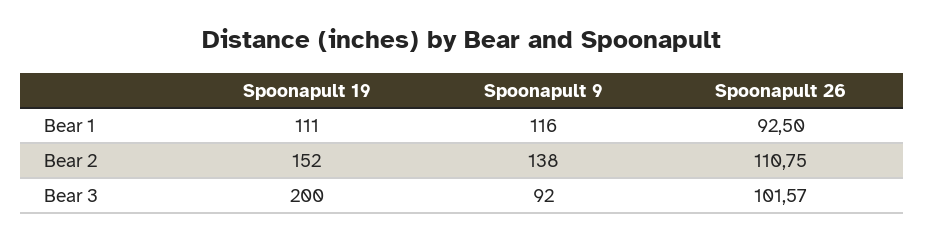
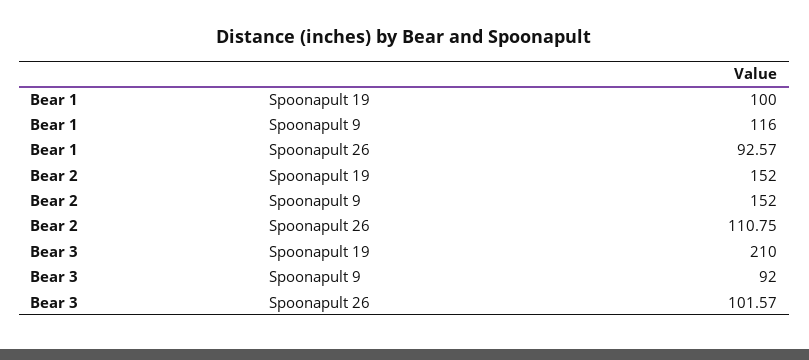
Spoonapult 19, Bear 1: 111 -> 100
Spoonapult 26, Bear 1: 92.5 -> 92.57
Spoonapult 9, Bear 2: 138 -> 152
Spoonapult 19, Bear 3: 200 -> 210

